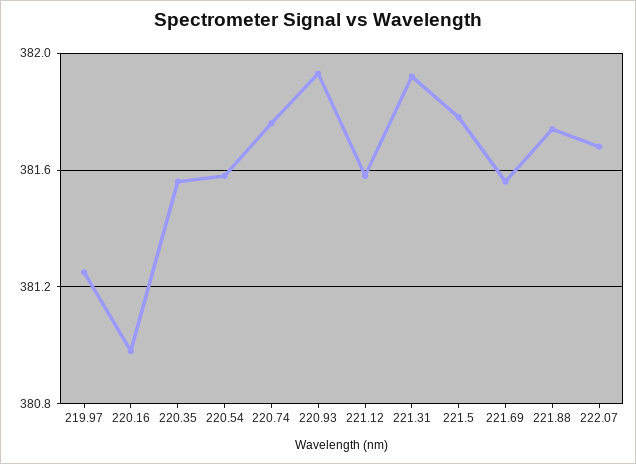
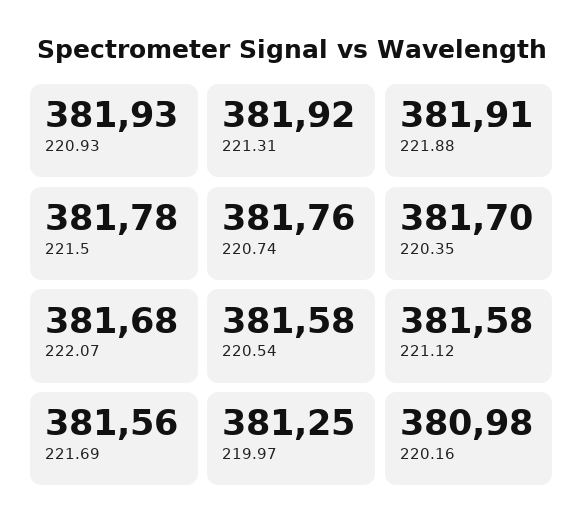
220.35: 381.55 -> 381.7
221.88: 381.75 -> 381.91

